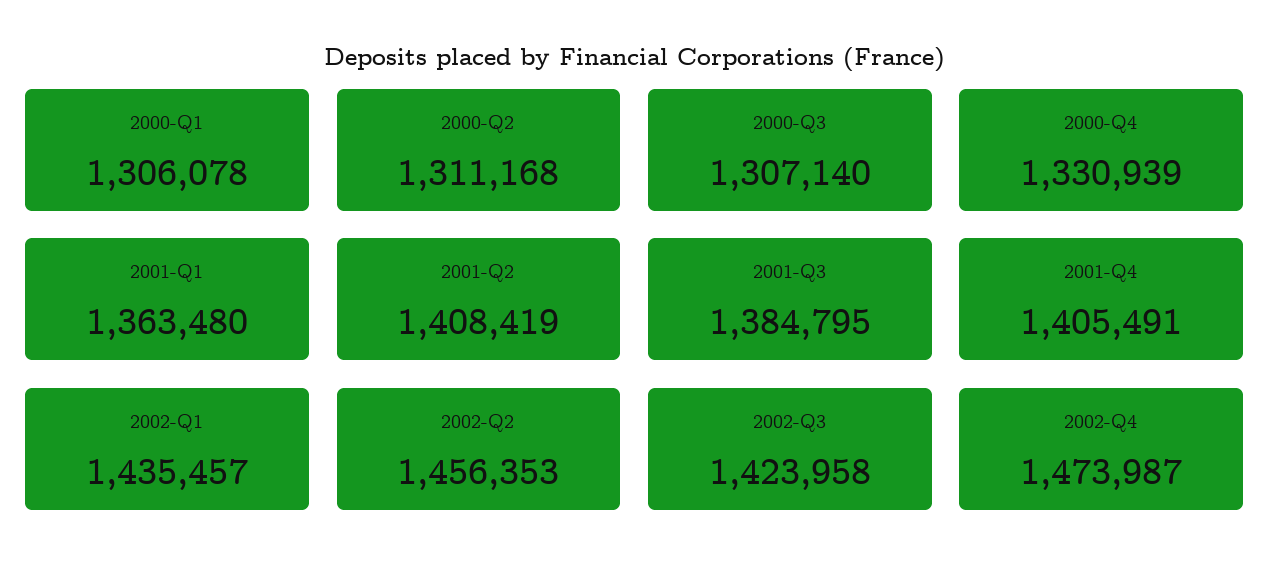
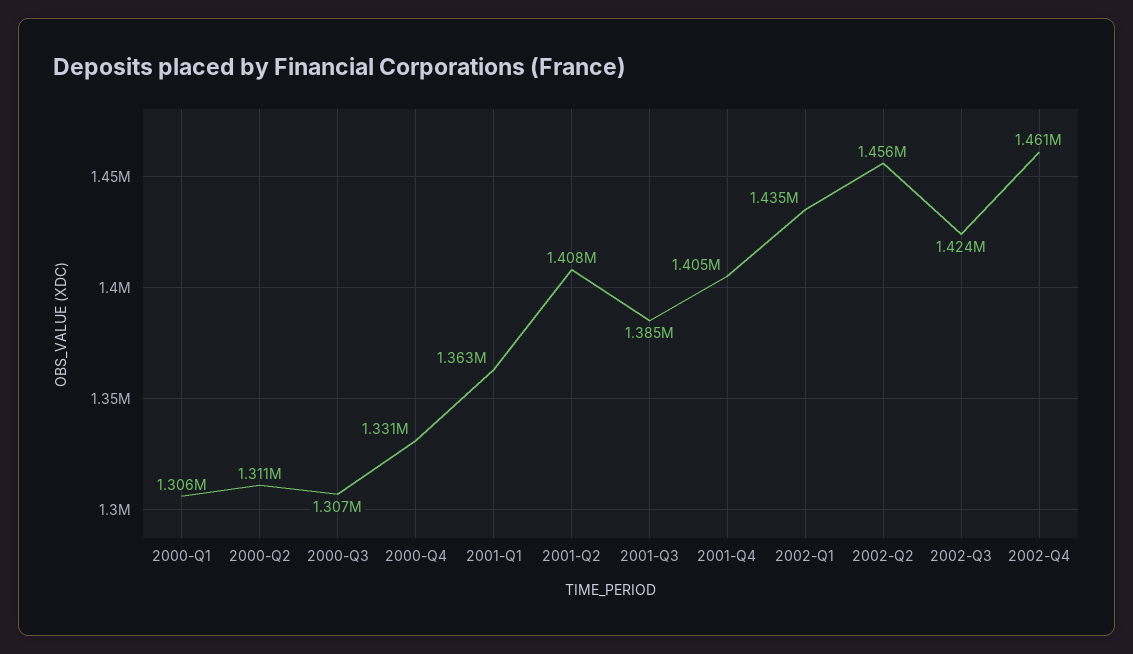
2002-Q4: 1473987 -> 1461000

